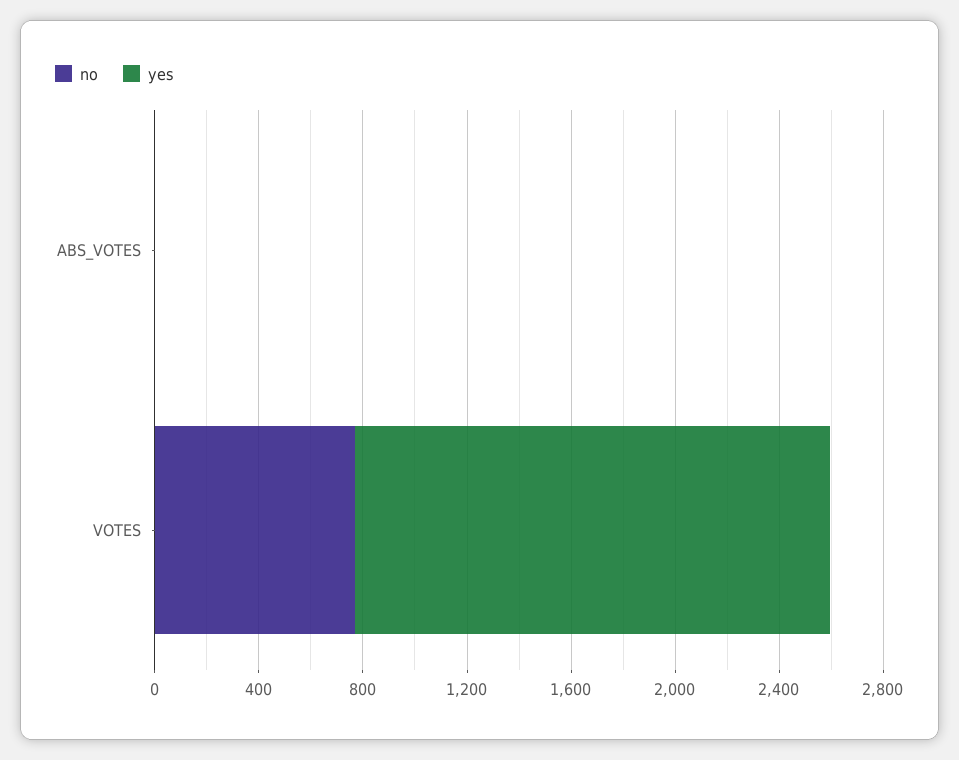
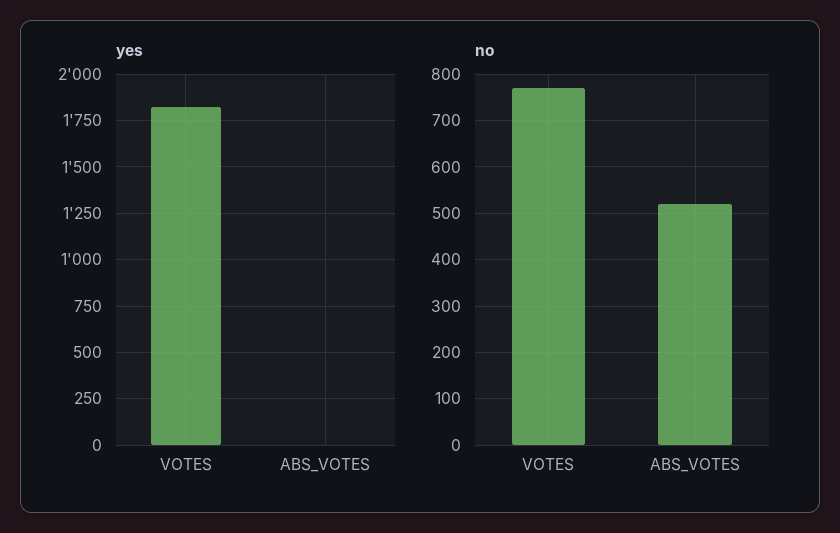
no, ABS_VOTES: 0 -> 520

